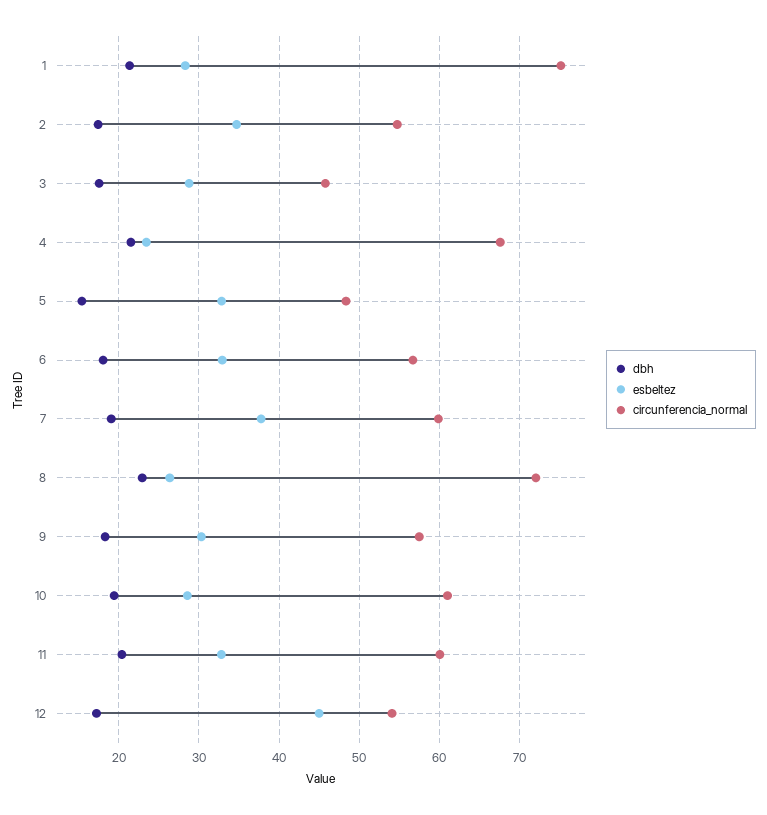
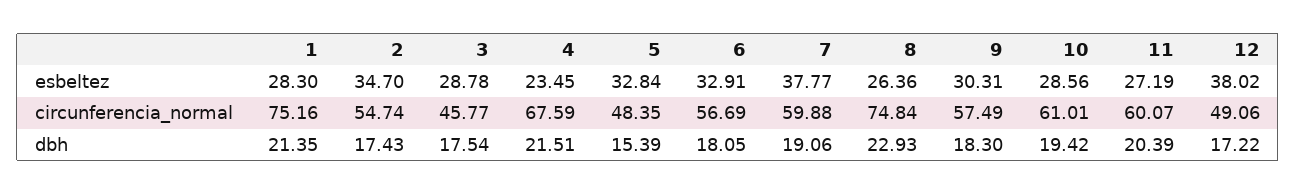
circunferencia_normal, 8: 72 -> 74.84
esbeltez, 11: 33 -> 27.19
esbeltez, 12: 45 -> 38.02
circunferencia_normal, 12: 54 -> 49.06

